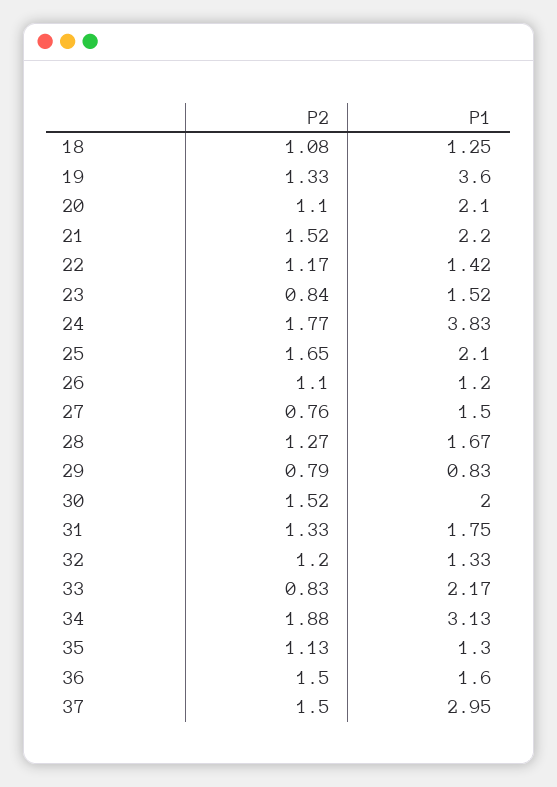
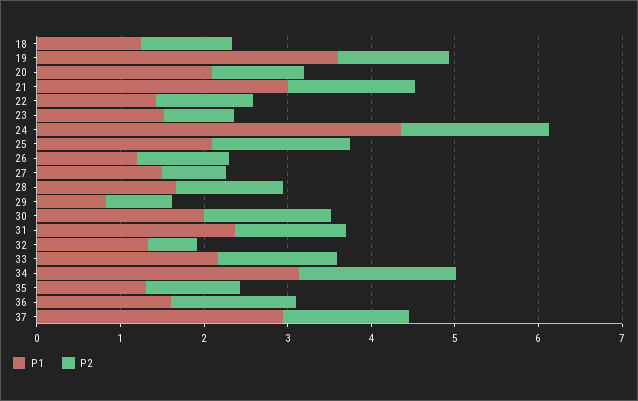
P1, 21: 2.2 -> 3
P1, 24: 3.83 -> 4.4
P1, 31: 1.75 -> 2.4
P2, 32: 1.2 -> 0.6
P2, 33: 0.83 -> 1.4

